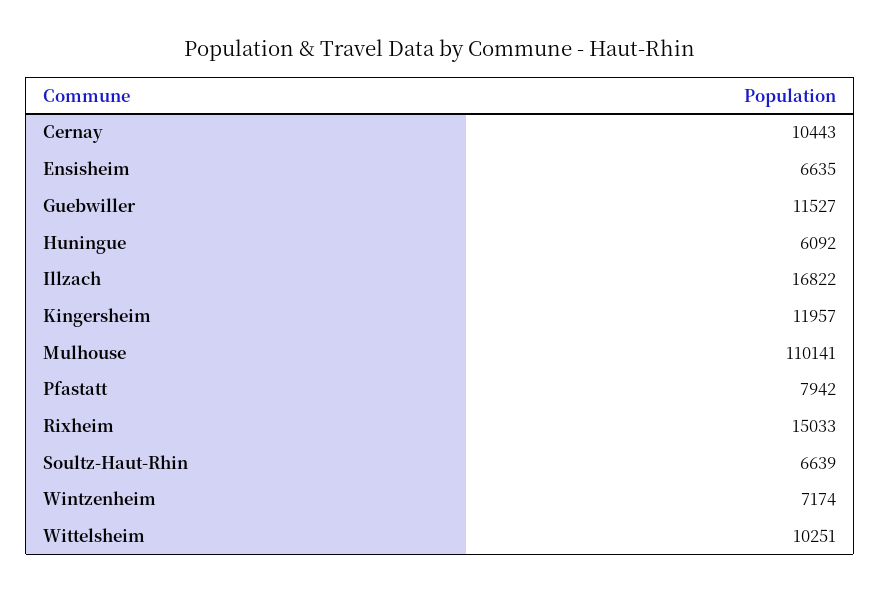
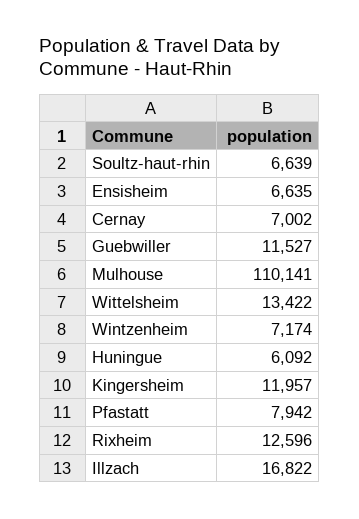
Cernay: 10443 -> 7002
Rixheim: 15033 -> 12596
Wittelsheim: 10251 -> 13422

